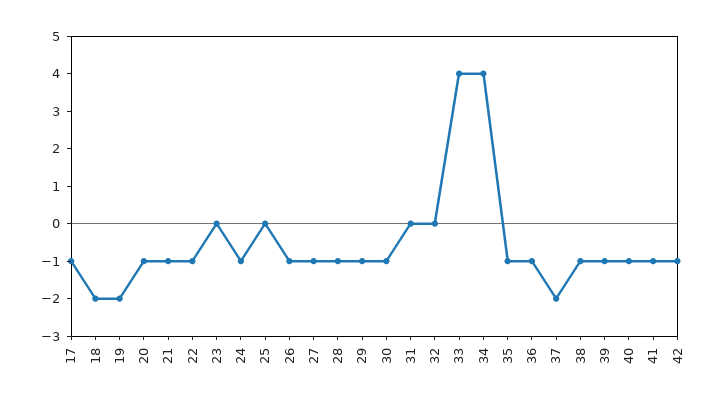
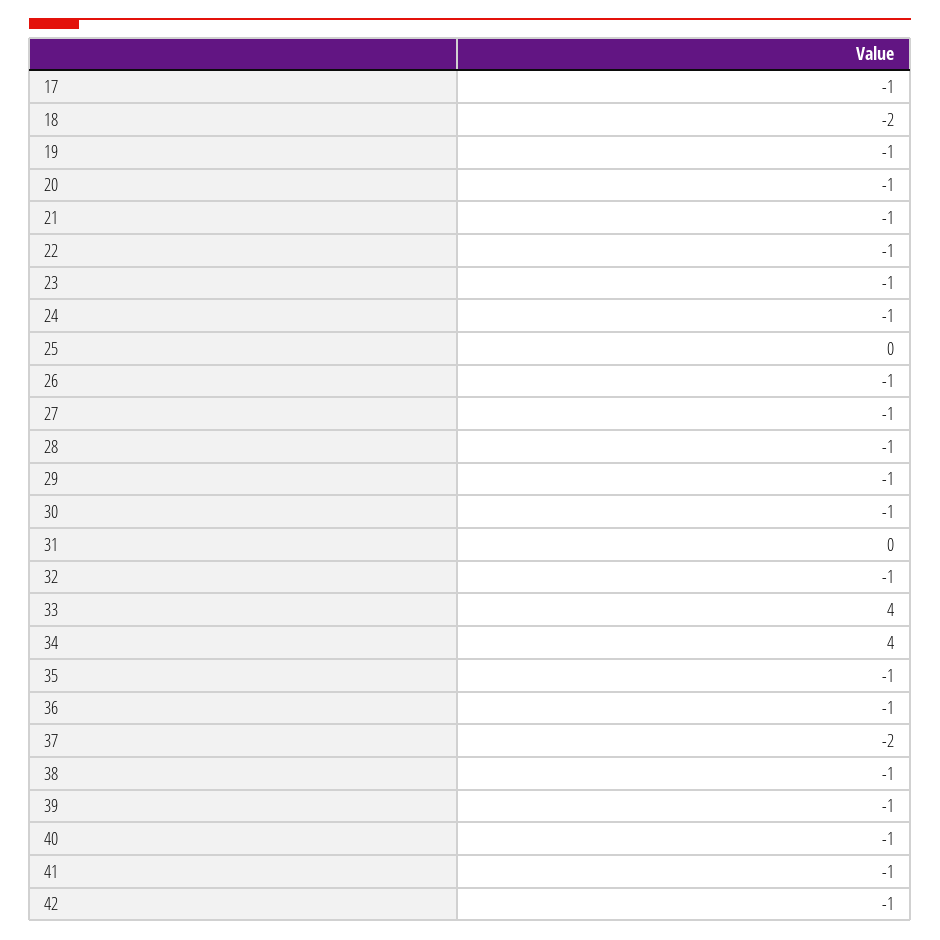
19: -2 -> -1
23: 0 -> -1
32: 0 -> -1

